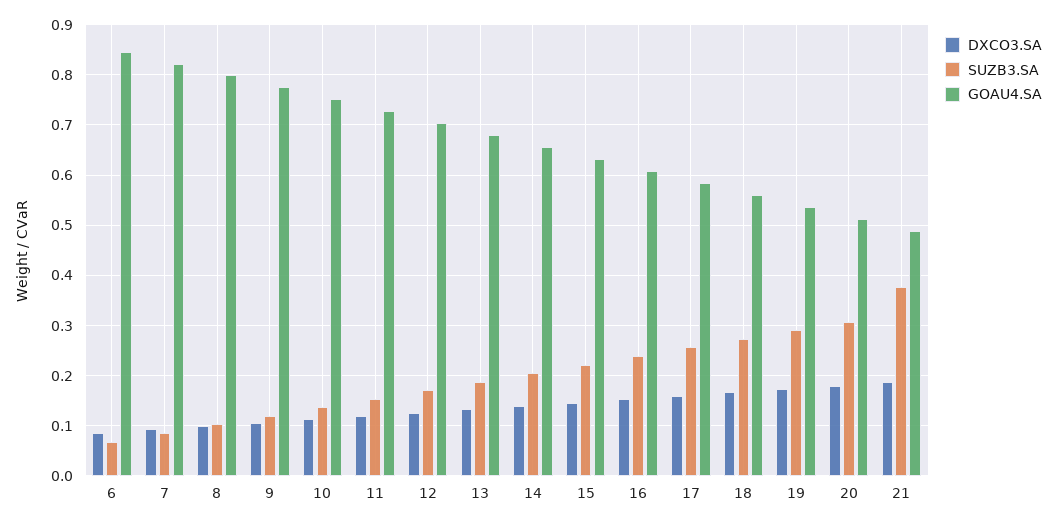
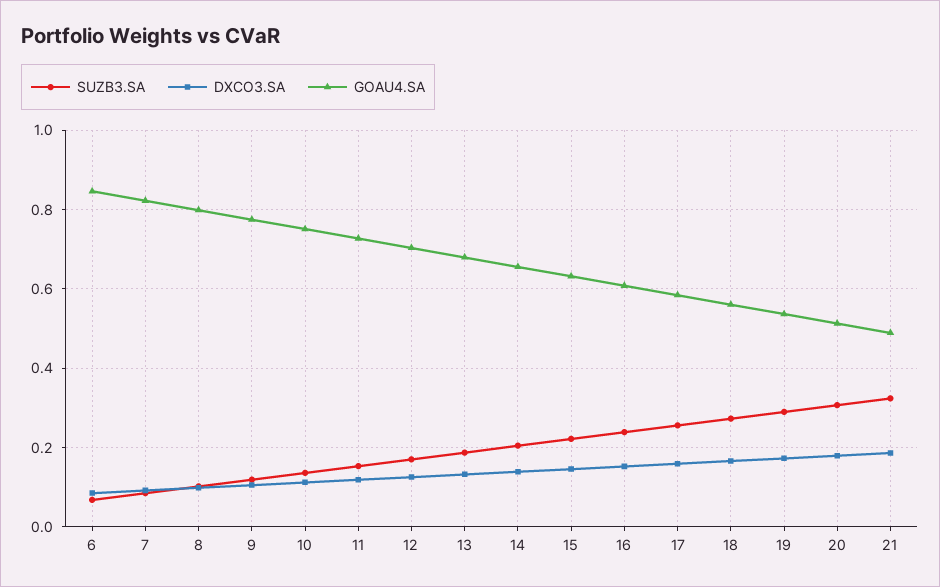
SUZB3.SA, 21: 0.38 -> 0.32

